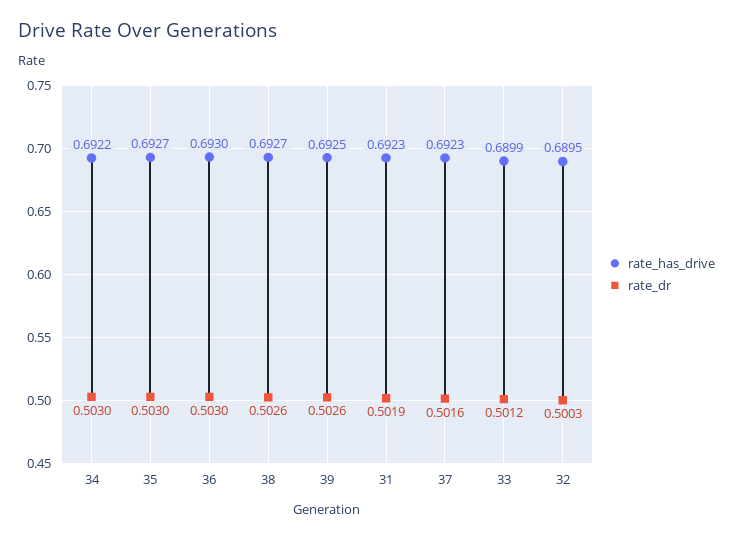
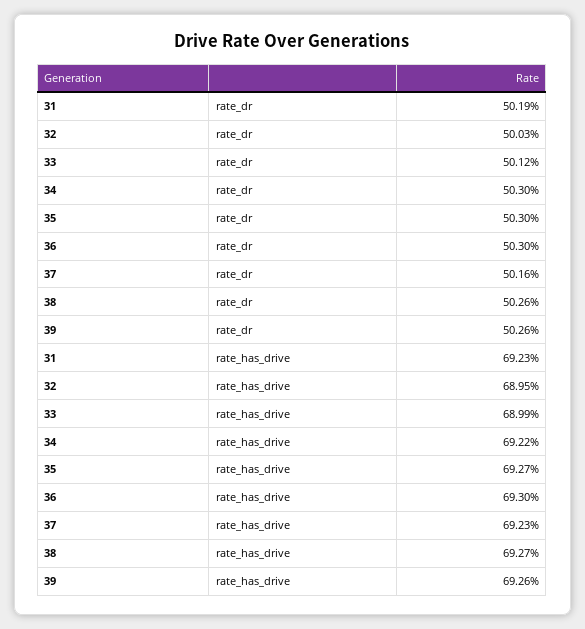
rate_has_drive, 39: 0.6925 -> 0.6926

